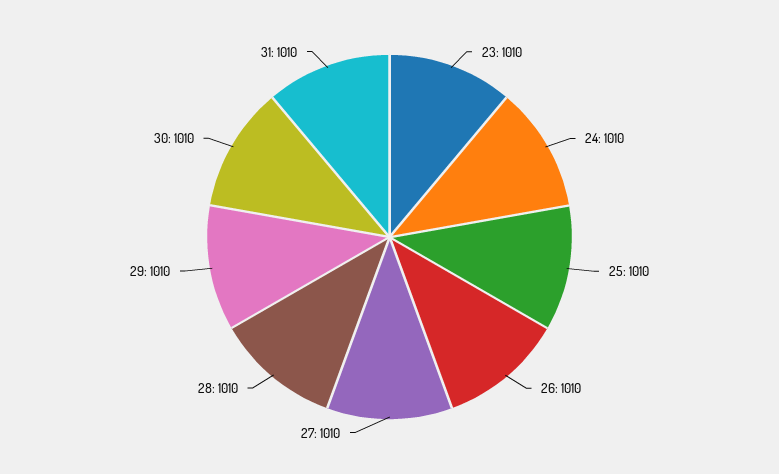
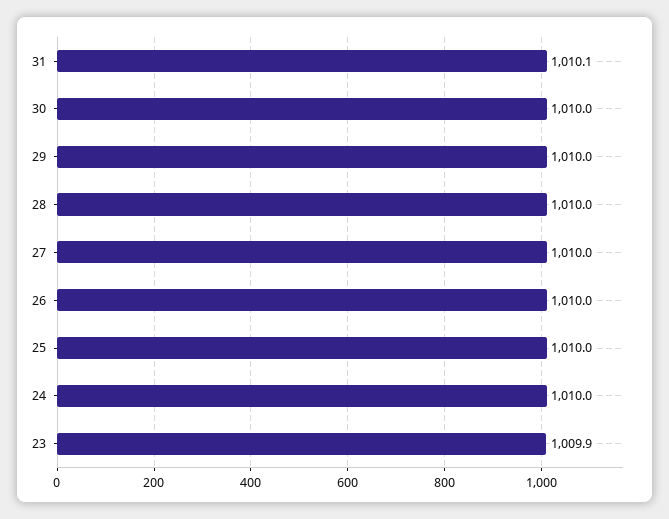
23: 1010 -> 1009.9
31: 1010 -> 1010.1

